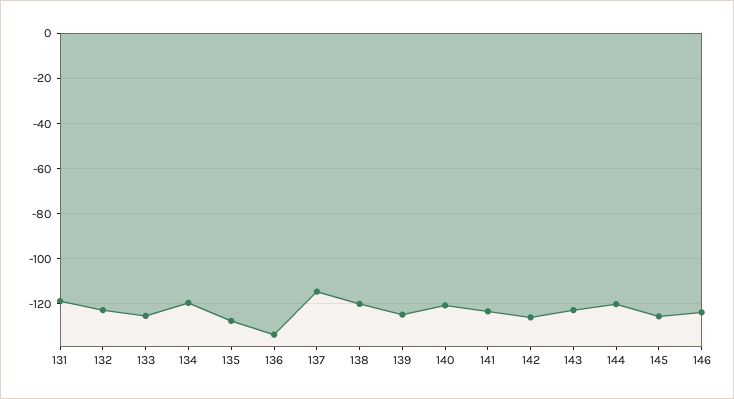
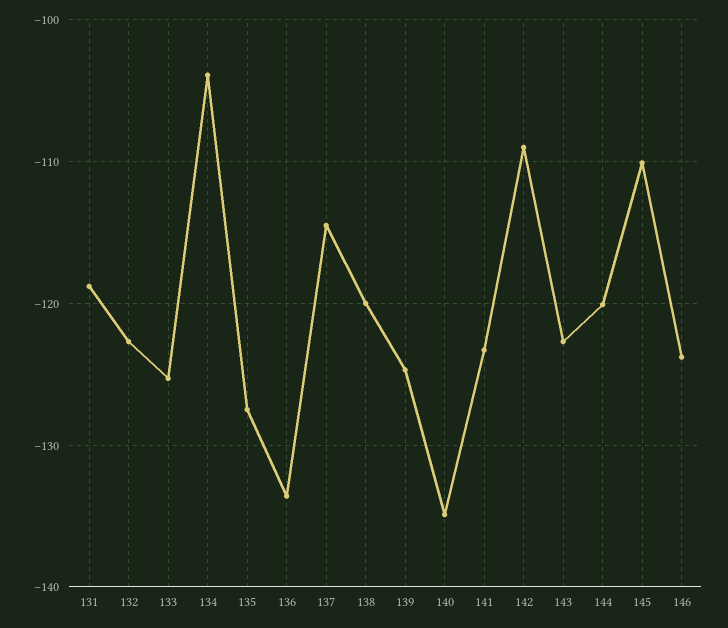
134: -120 -> -104
140: -120 -> -135
142: -125 -> -109
145: -125 -> -110

